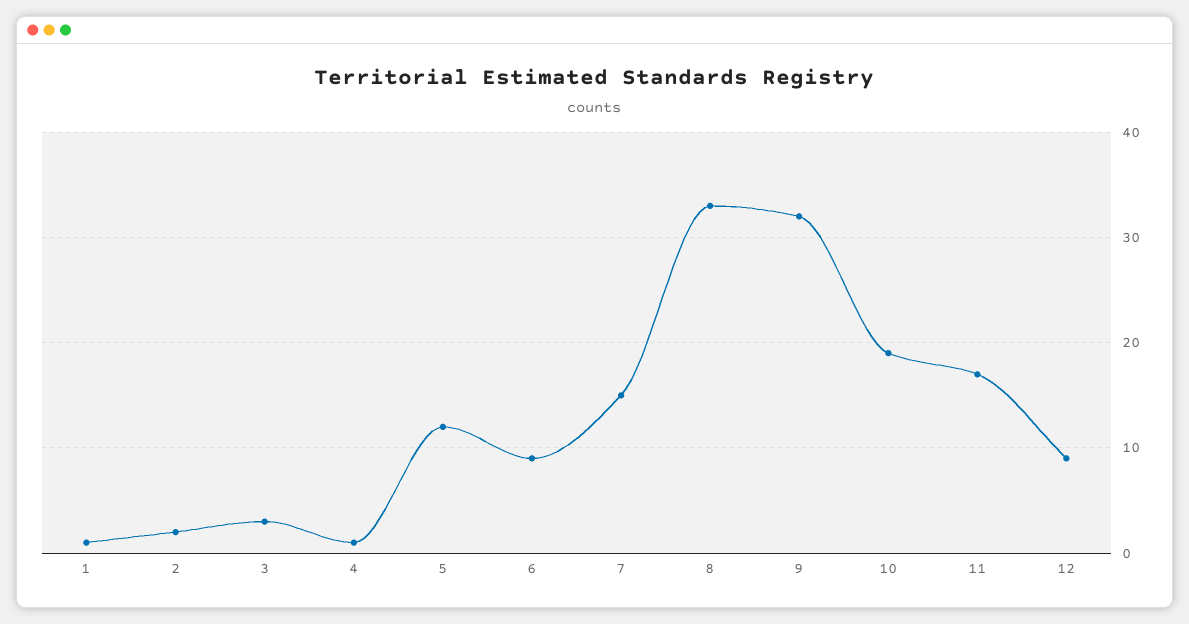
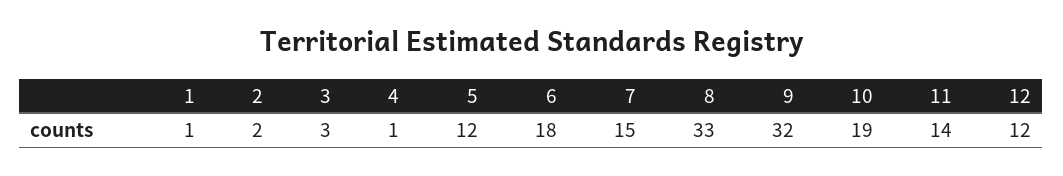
6: 9 -> 18
11: 17 -> 14
12: 9 -> 12

